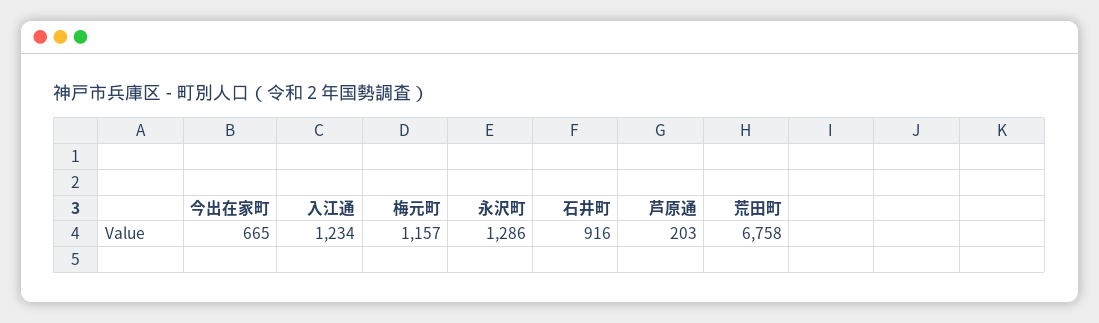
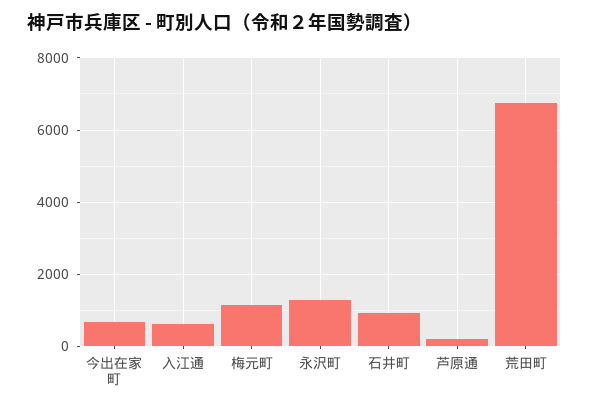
入江通: 1234 -> 600

